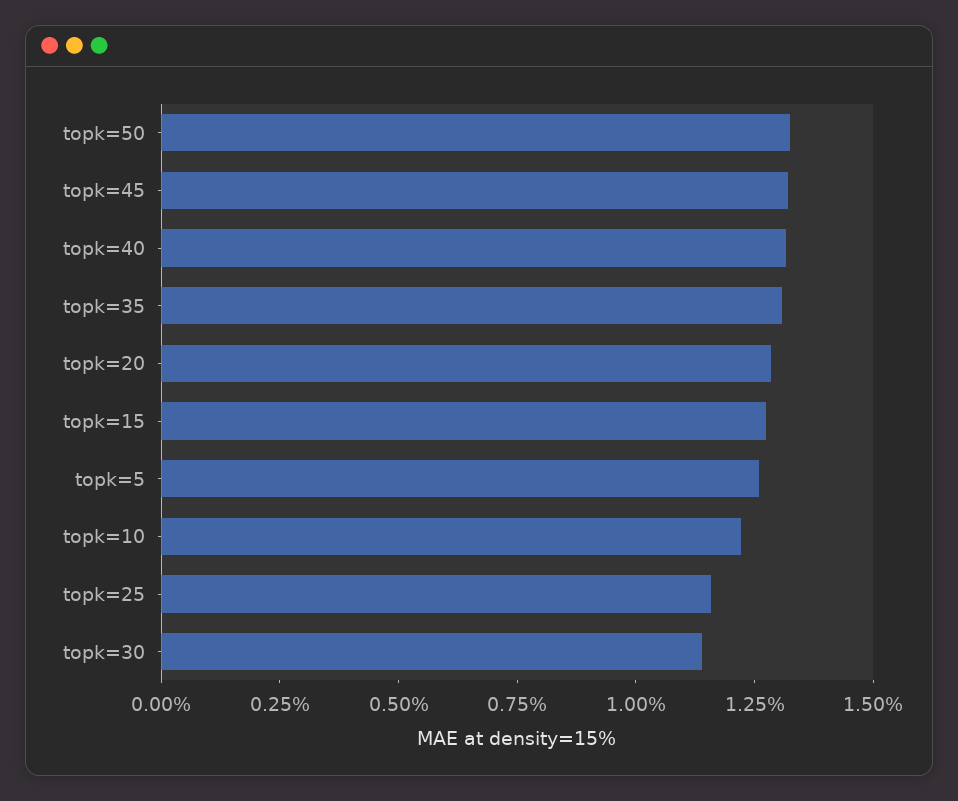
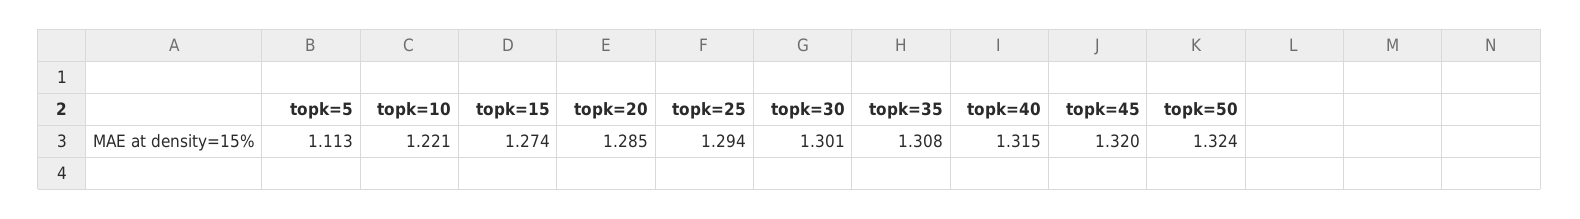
topk=5: 1.25 -> 1.113
topk=25: 1.15 -> 1.294
topk=30: 1.15 -> 1.301

